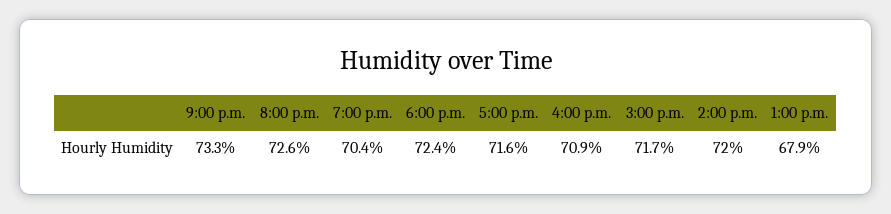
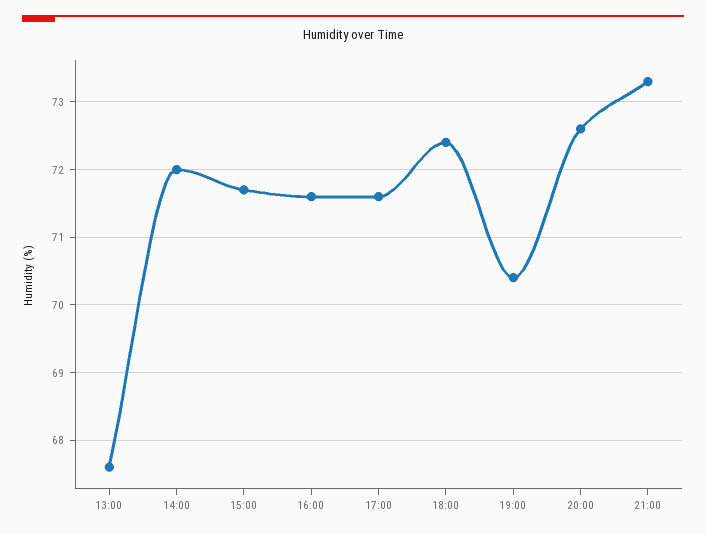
4:00 p.m.: 70.9 -> 71.6
1:00 p.m.: 67.9 -> 67.6

